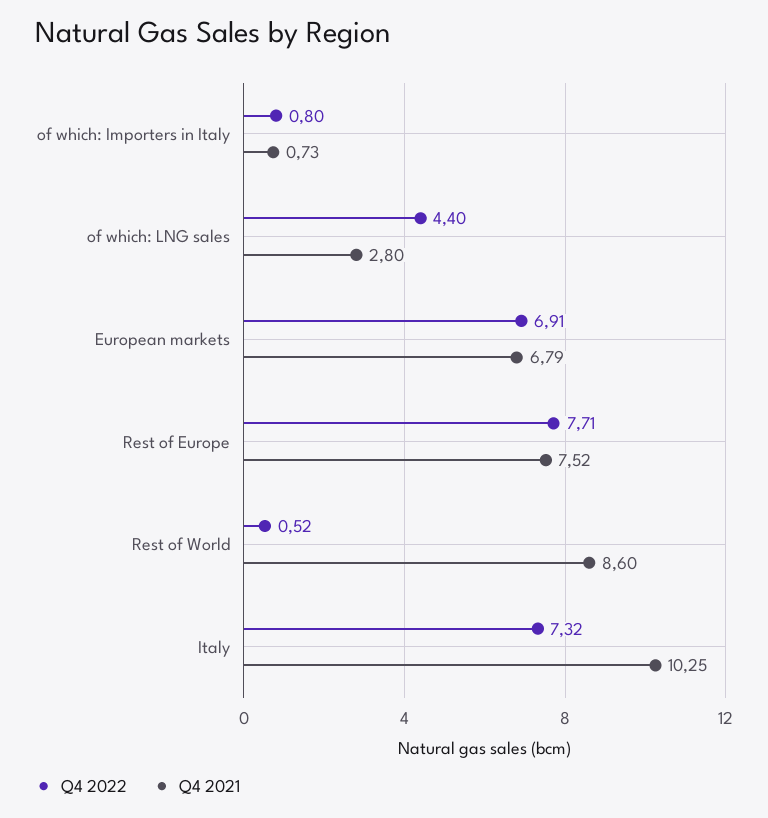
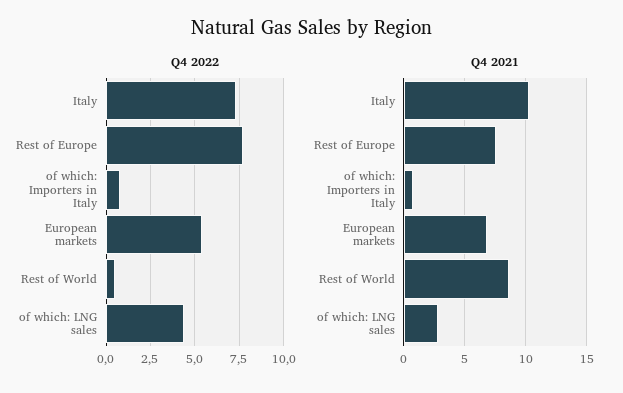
Q4 2022, European markets: 6.91 -> 5.5

